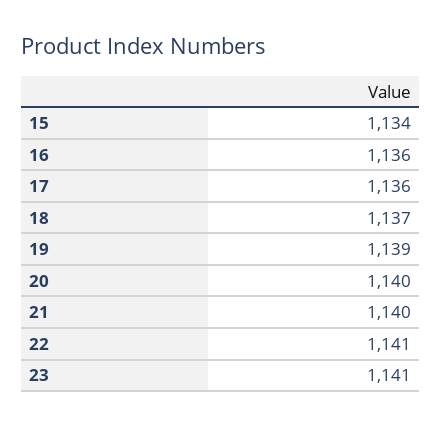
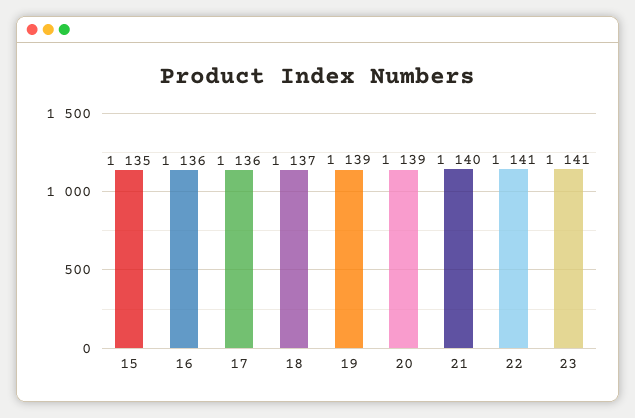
15: 1134 -> 1135
20: 1140 -> 1139

